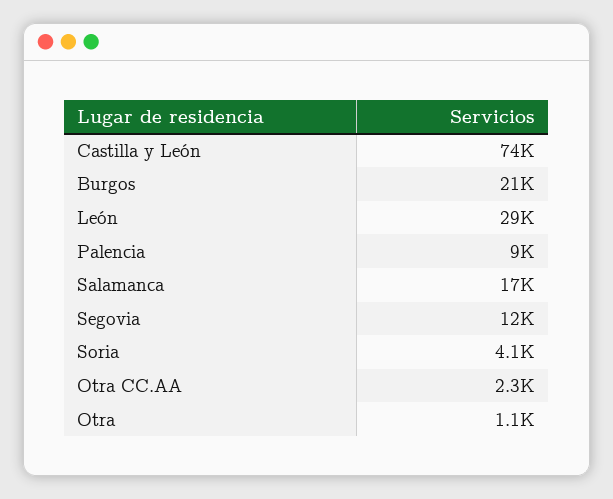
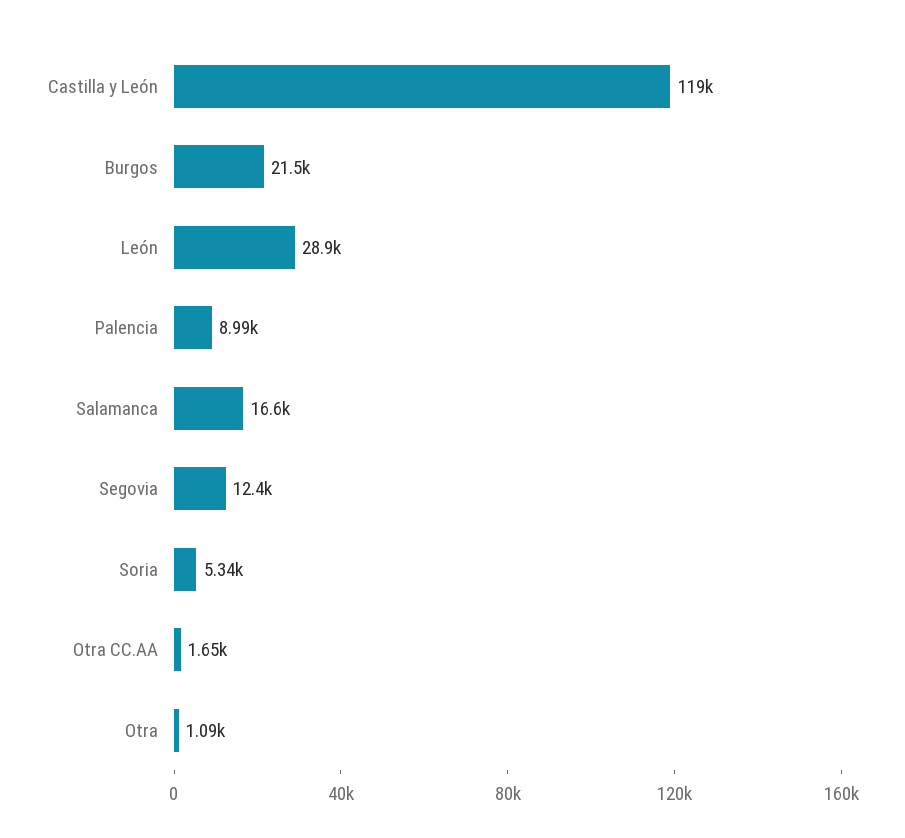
Castilla y León: 74000 -> 119000
Soria: 4100 -> 5340
Otra CC.AA: 2300 -> 1650

